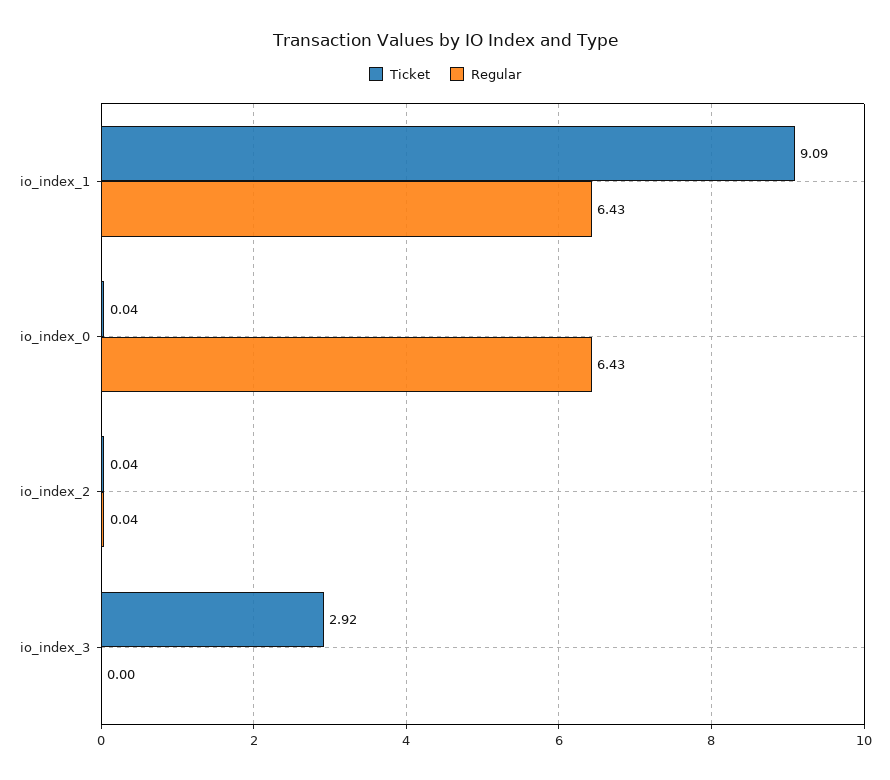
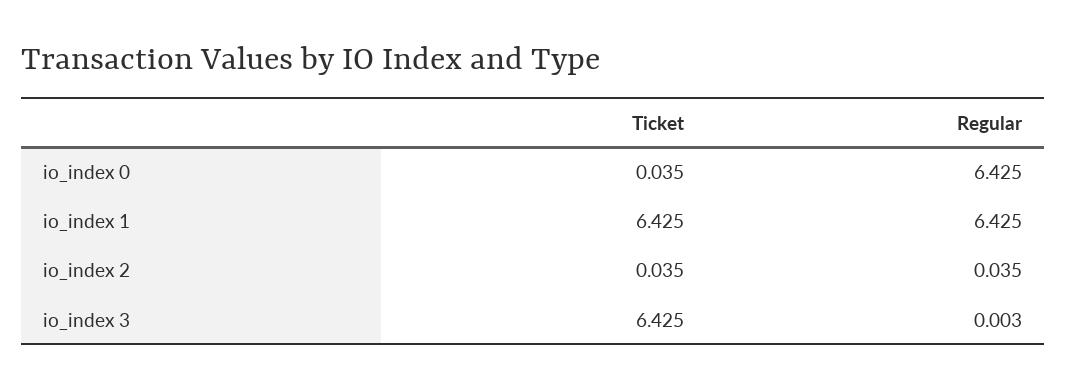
Ticket, io_index_1: 9.09 -> 6.425
Ticket, io_index_3: 2.92 -> 6.425

